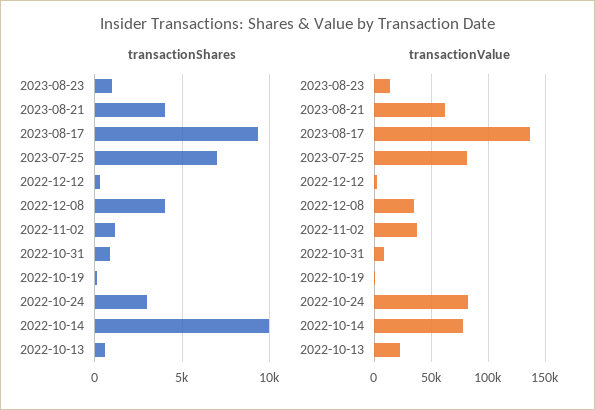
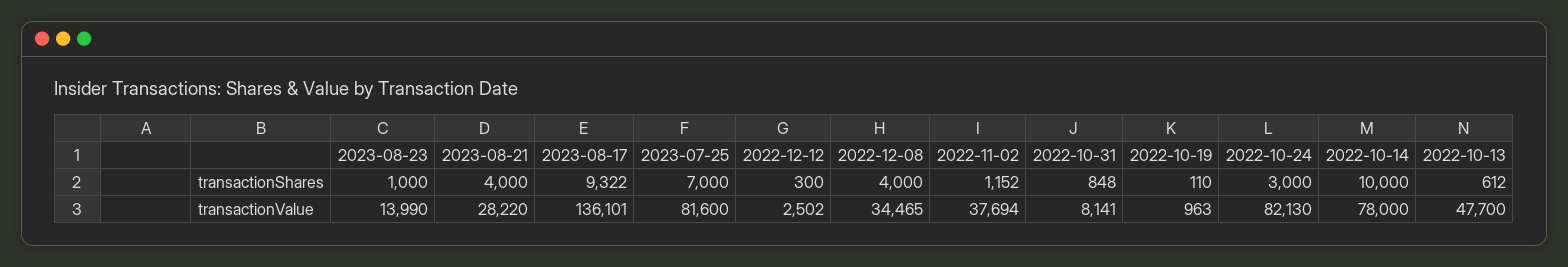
transactionValue, 2023-08-21: 60000 -> 28220
transactionValue, 2022-10-13: 20000 -> 47700

